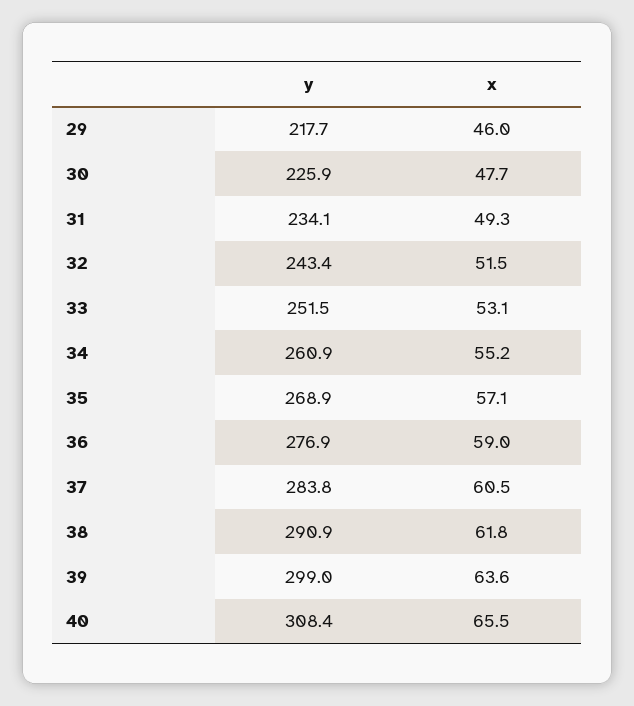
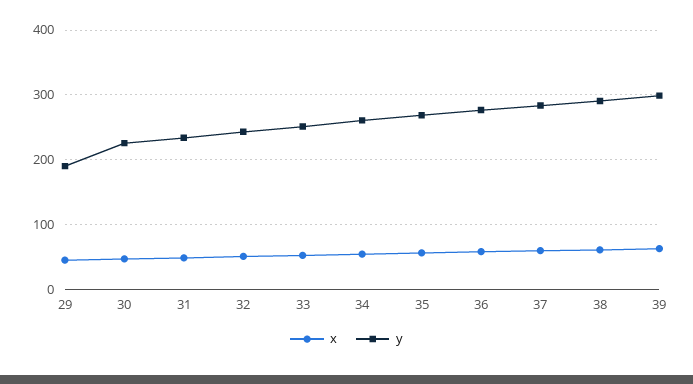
y, 29: 217.7 -> 190
y, 40: 308.4 -> none
x, 40: 65.5 -> none

